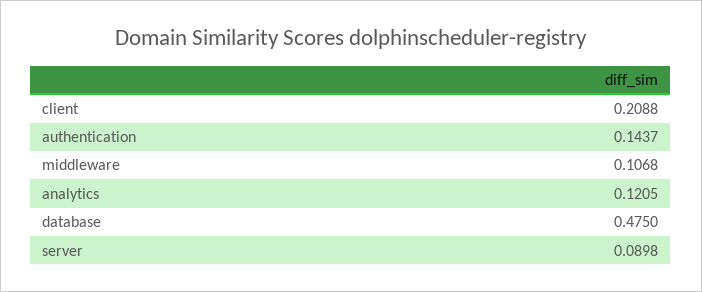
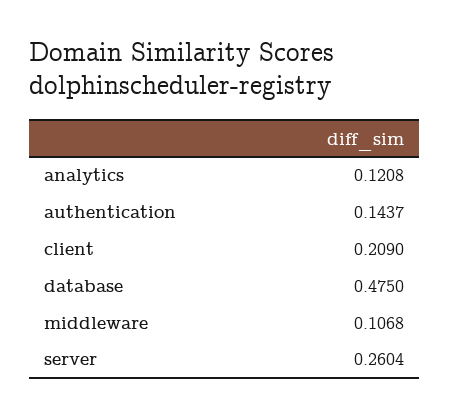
client: 0.2088 -> 0.209
analytics: 0.1205 -> 0.1208
server: 0.0898 -> 0.2604

